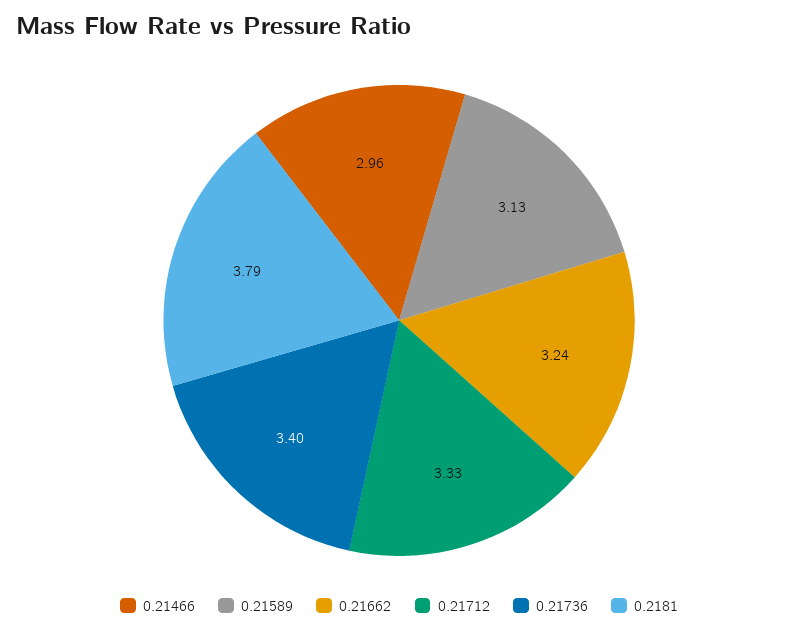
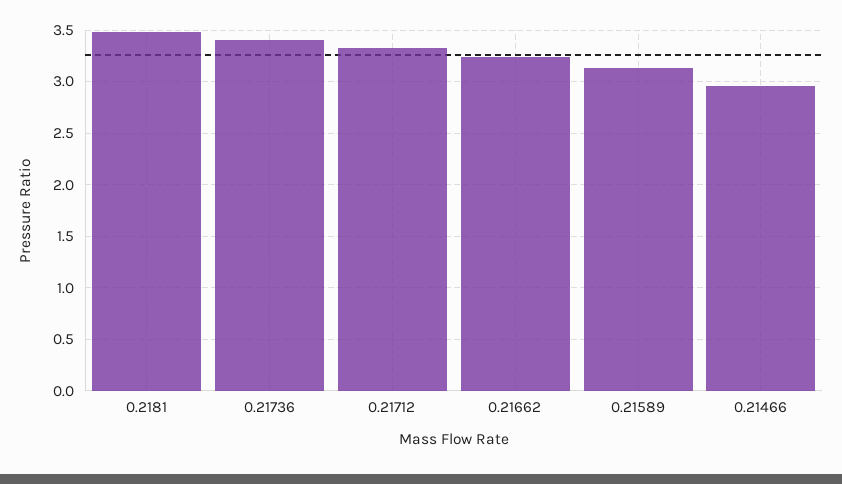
0.2181: 3.79 -> 3.5

